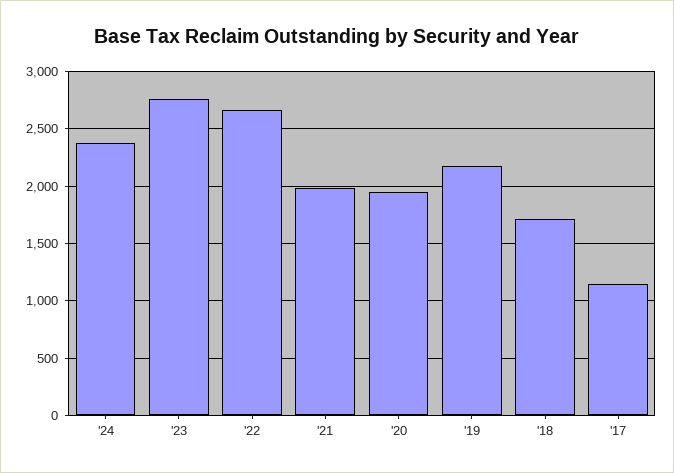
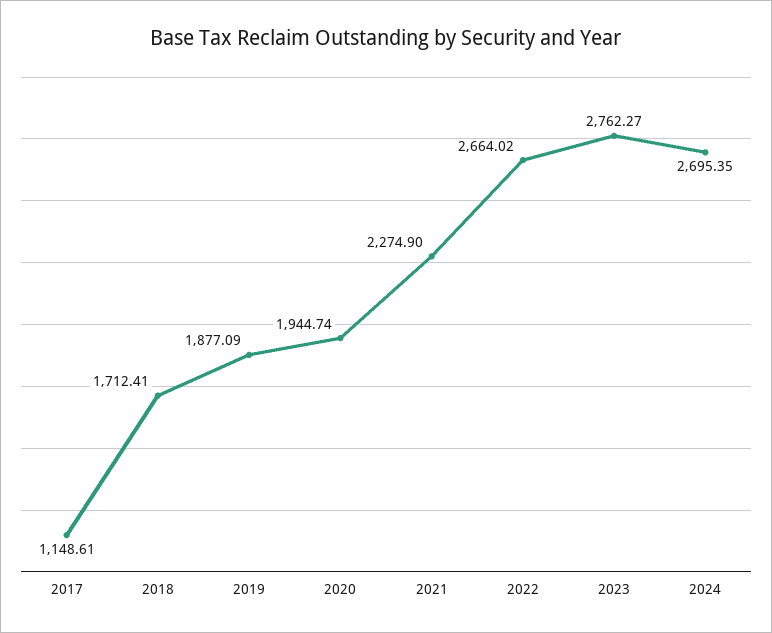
'24: 2400 -> 2695.35
'21: 2000 -> 2274.9
'19: 2200 -> 1877.09

